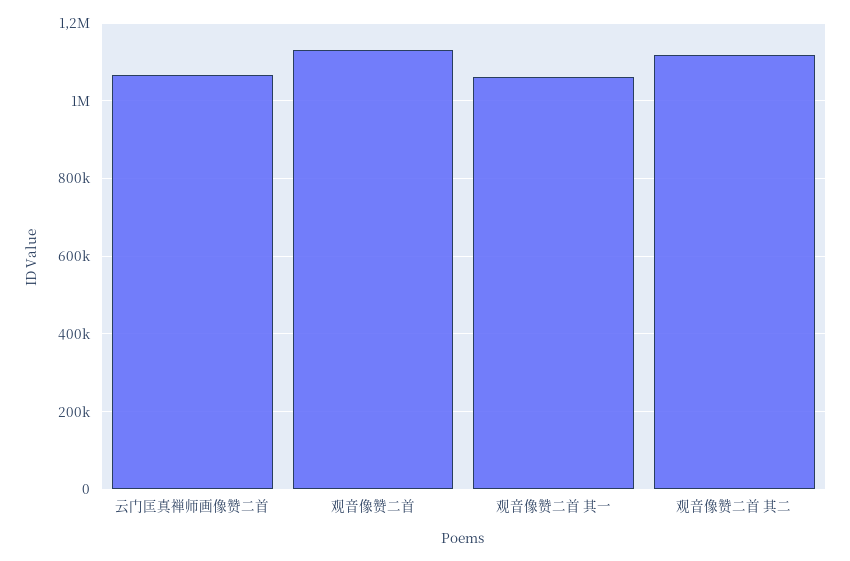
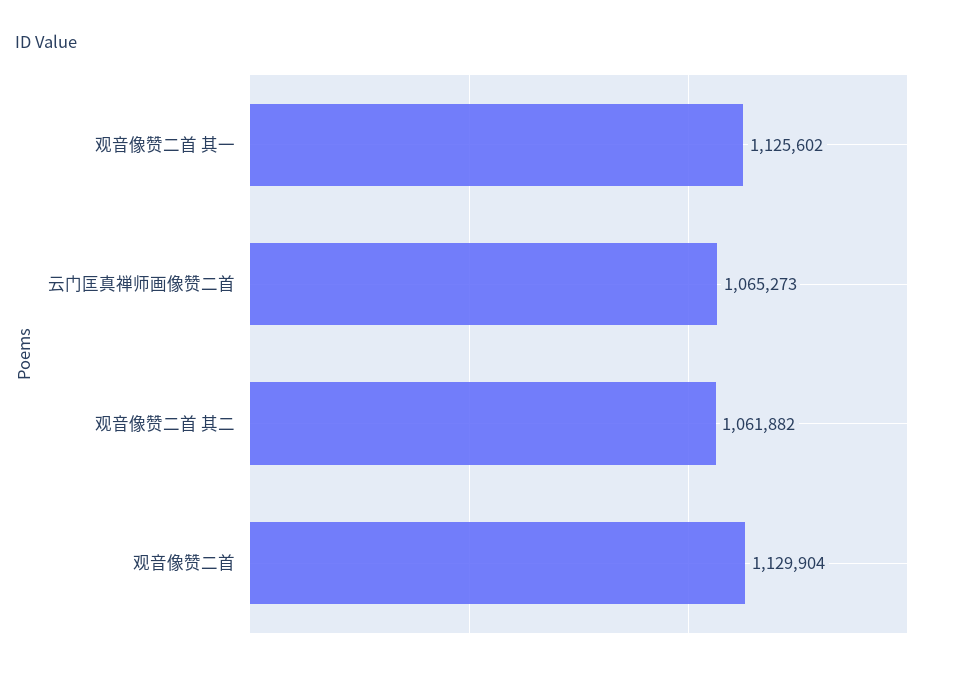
观音像赞二首 其一: 1060000 -> 1125602
观音像赞二首 其二: 1120000 -> 1061882

